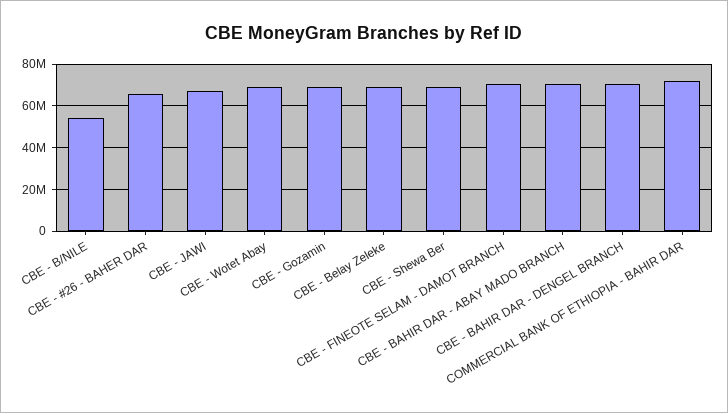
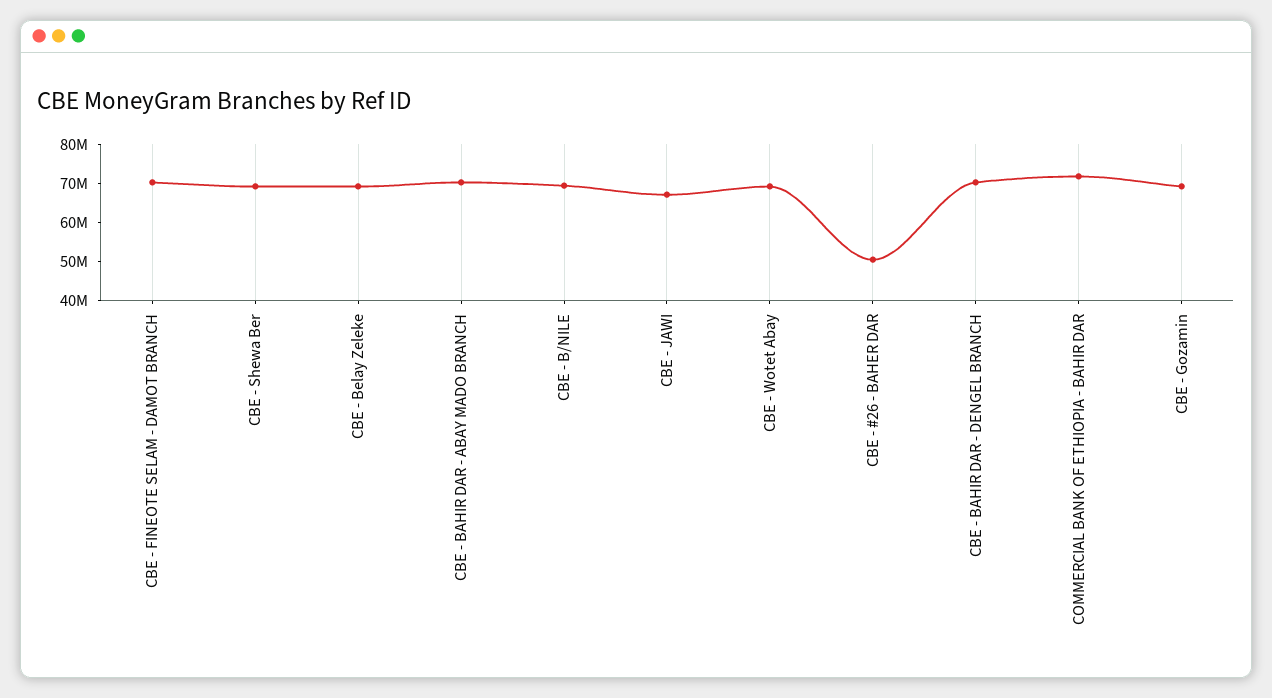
CBE - B/NILE: 55000000 -> 70000000
CBE - #26 - BAHER DAR: 65000000 -> 50000000

